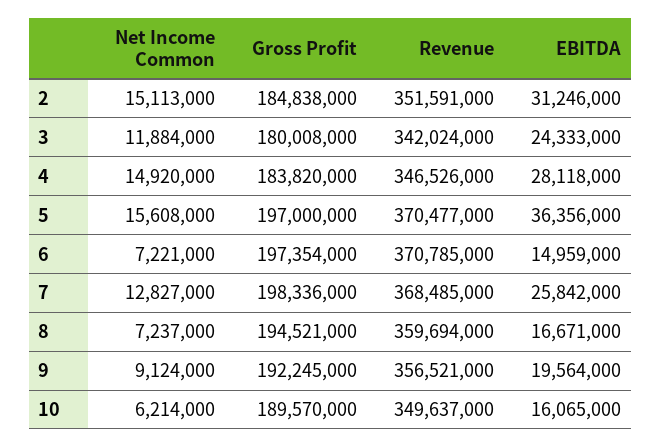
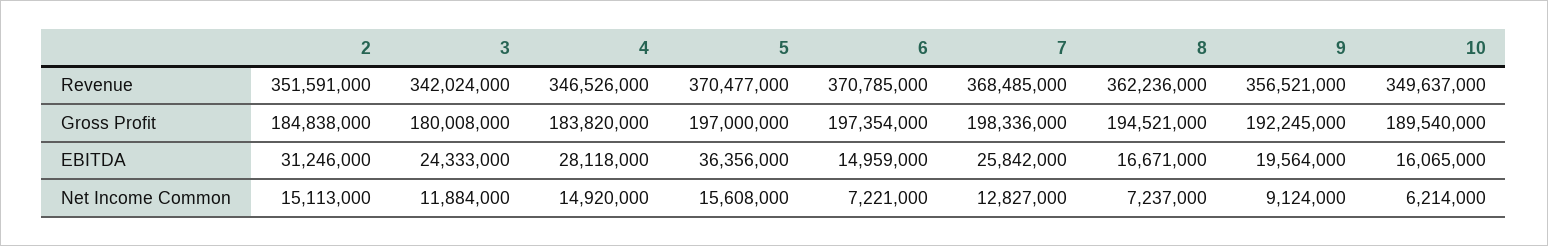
Revenue, 8: 359694000 -> 362236000
Gross Profit, 10: 189570000 -> 189540000

